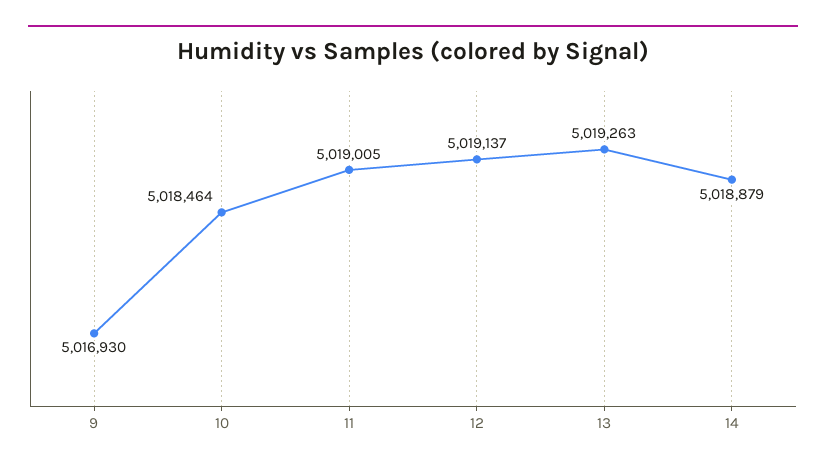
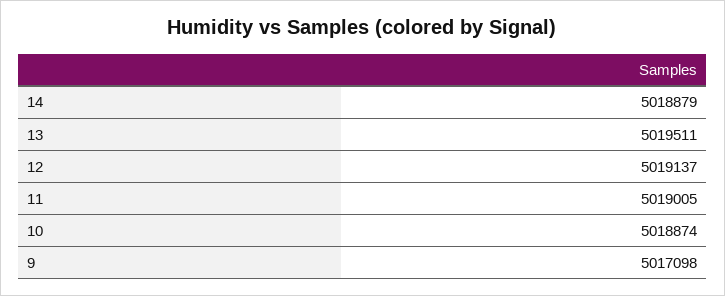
9: 5016930 -> 5017098
10: 5018464 -> 5018874
13: 5019263 -> 5019511

